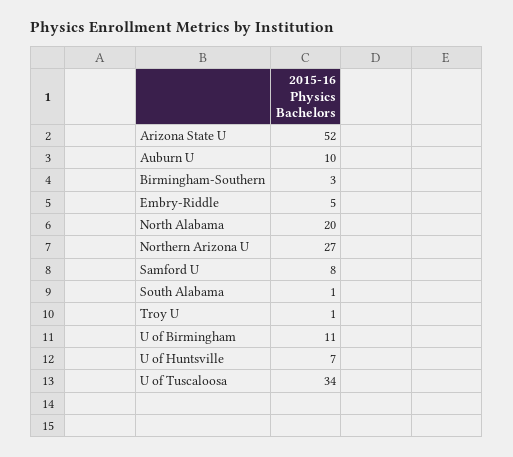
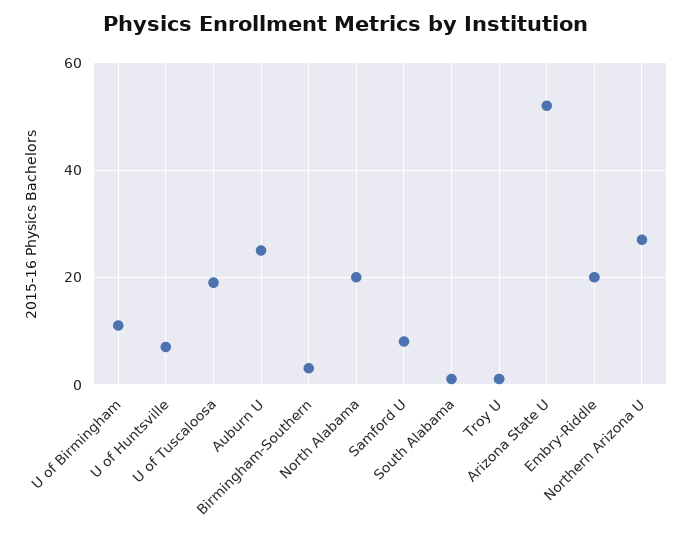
Auburn U: 10 -> 25
Embry-Riddle: 5 -> 20
U of Tuscaloosa: 34 -> 20

